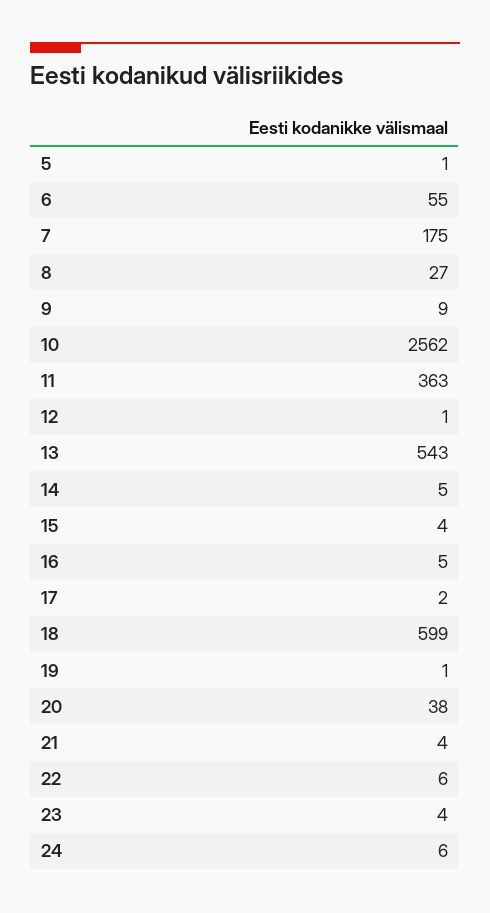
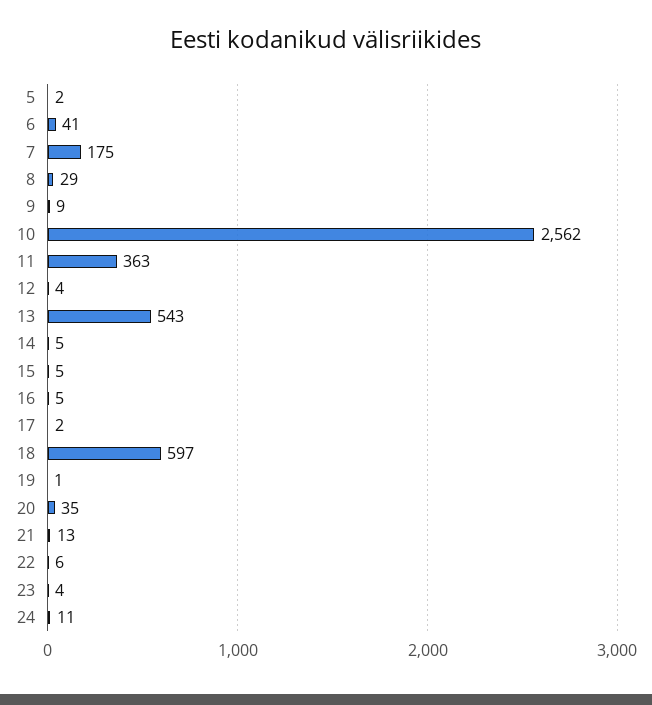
5: 1 -> 2
6: 55 -> 41
8: 27 -> 29
12: 1 -> 4
15: 4 -> 5
18: 599 -> 597
20: 38 -> 35
21: 4 -> 13
24: 6 -> 11

